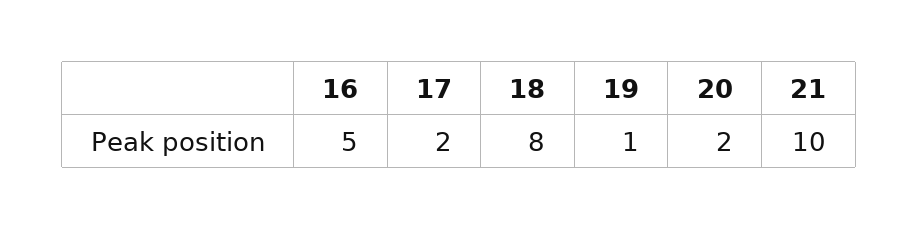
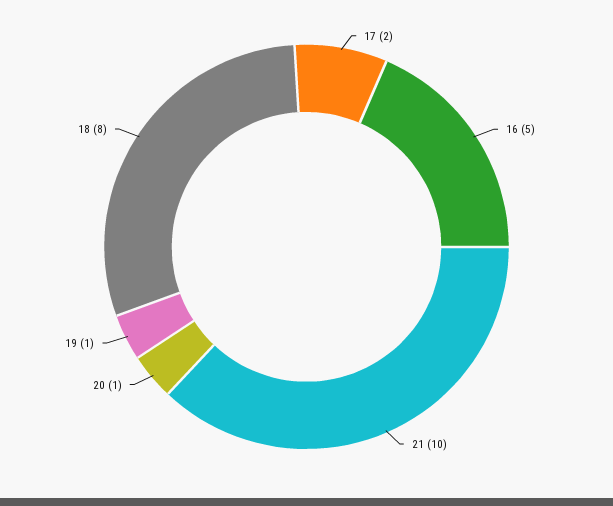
20: 2 -> 1

